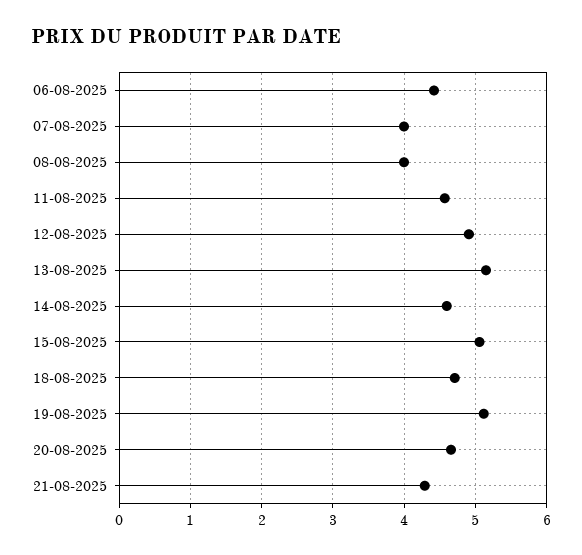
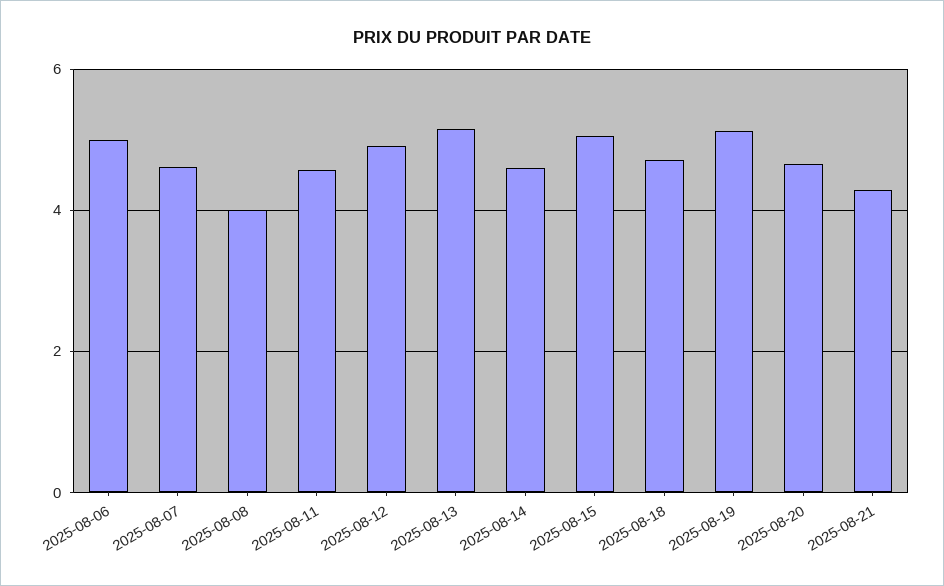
06-08-2025: 4.4 -> 5
07-08-2025: 4 -> 4.6

